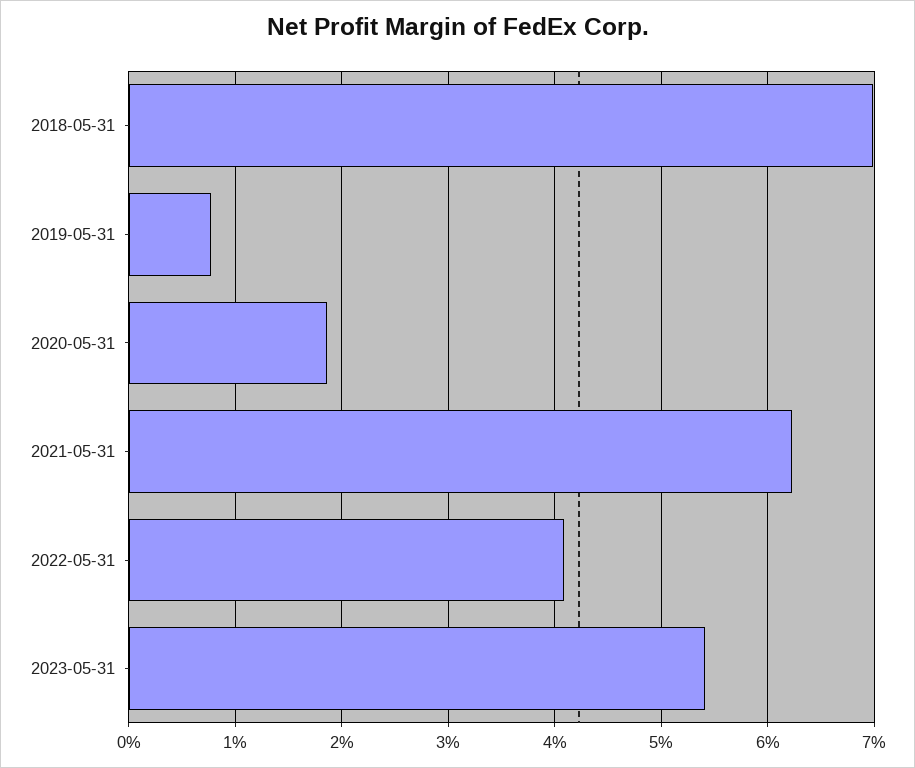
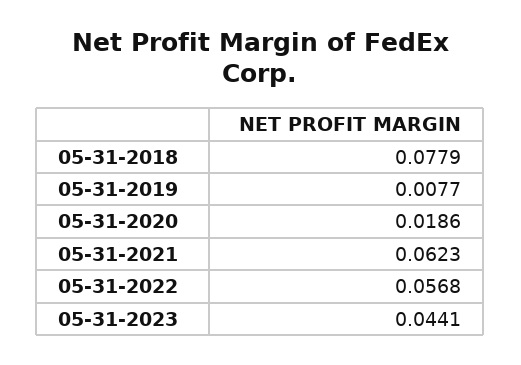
2018-05-31: 0.07 -> 0.0779
2022-05-31: 0.041 -> 0.0568
2023-05-31: 0.054 -> 0.0441

